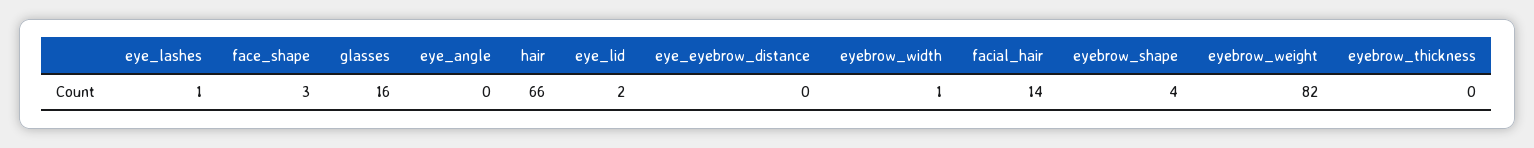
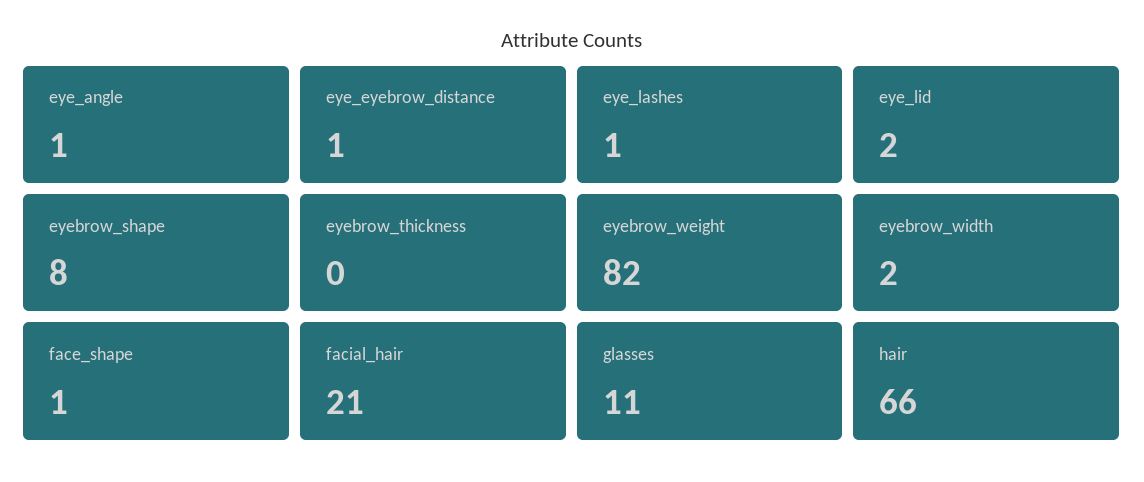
face_shape: 3 -> 1
glasses: 16 -> 11
eye_angle: 0 -> 1
eye_eyebrow_distance: 0 -> 1
eyebrow_width: 1 -> 2
facial_hair: 14 -> 21
eyebrow_shape: 4 -> 8

